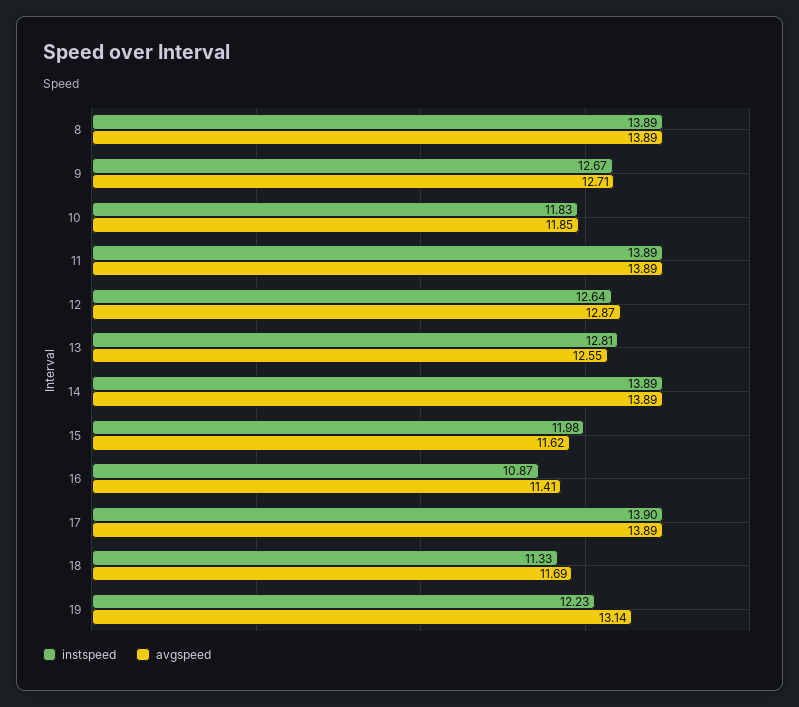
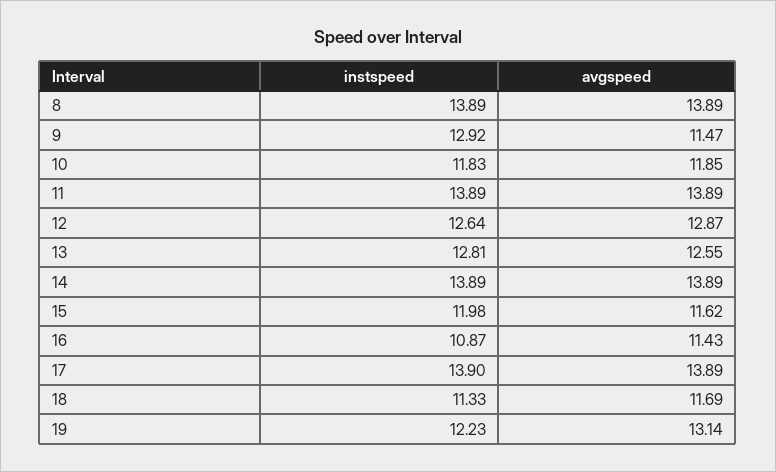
instspeed, 9: 12.67 -> 12.92
avgspeed, 9: 12.71 -> 11.47
avgspeed, 16: 11.41 -> 11.43

